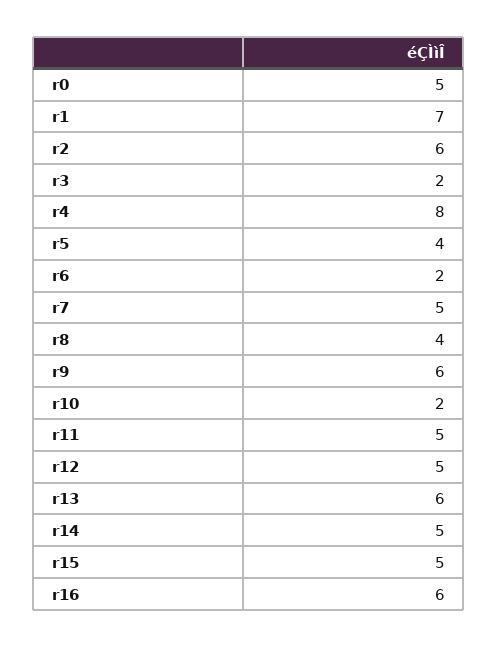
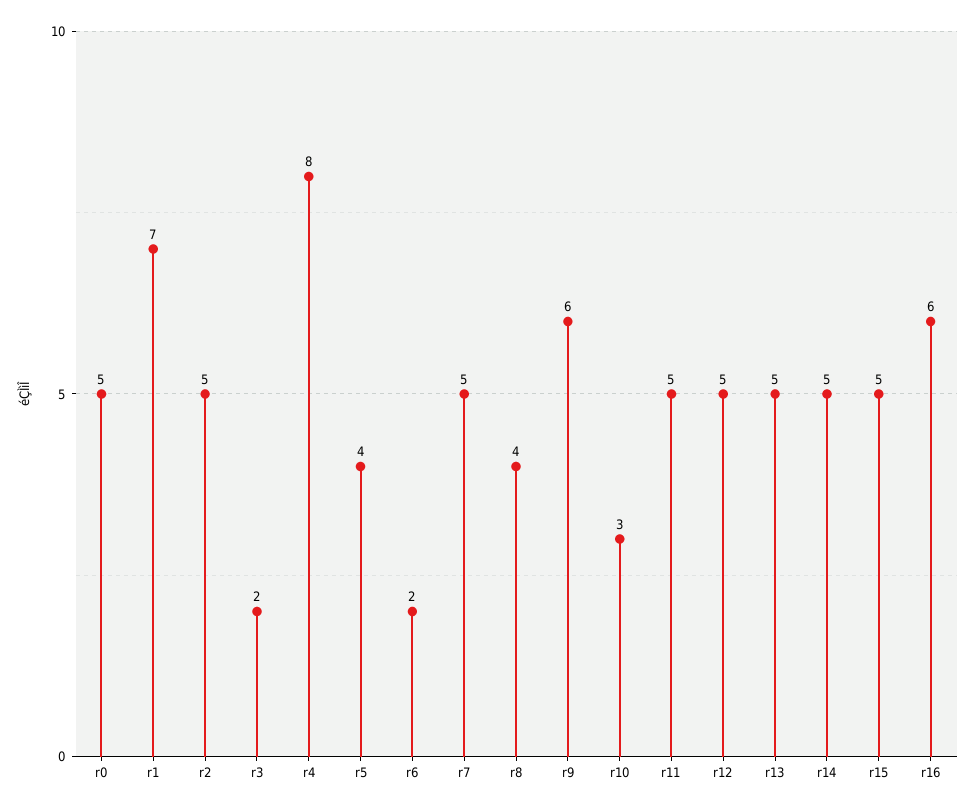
r2: 6 -> 5
r10: 2 -> 3
r13: 6 -> 5

